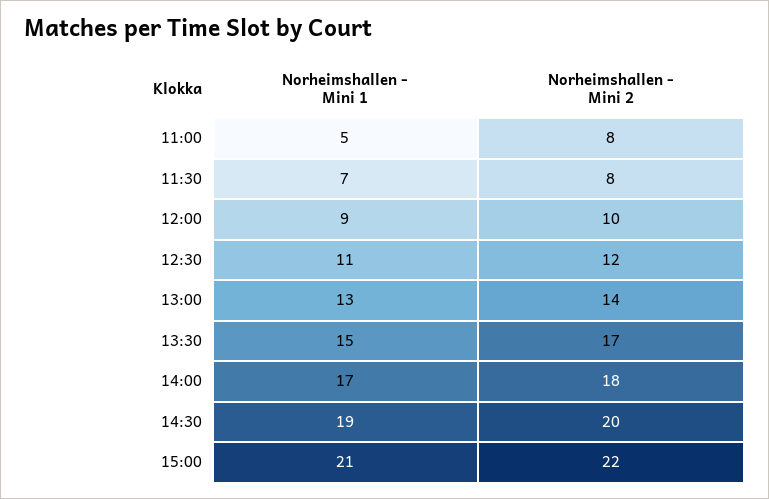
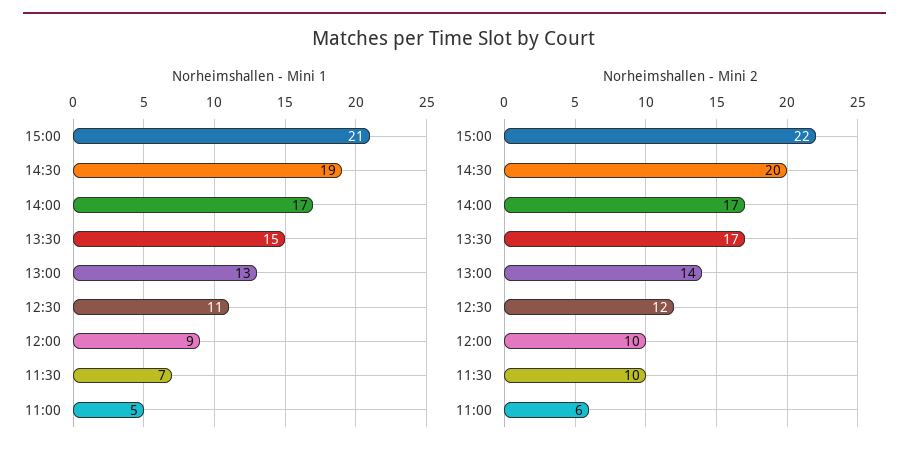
Norheimshallen - Mini 2, 11:00: 8 -> 6
Norheimshallen - Mini 2, 11:30: 8 -> 10
Norheimshallen - Mini 2, 14:00: 18 -> 17

